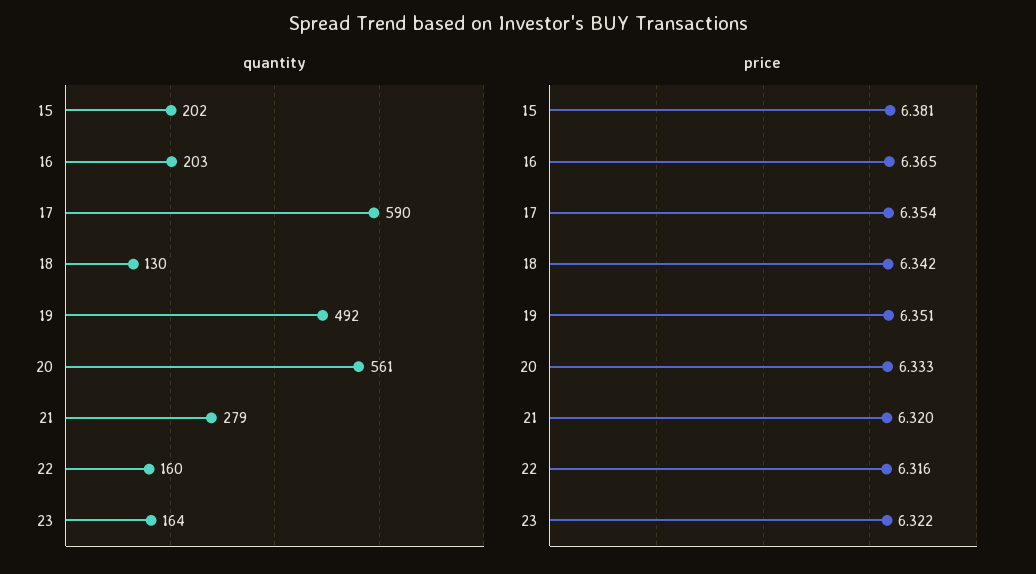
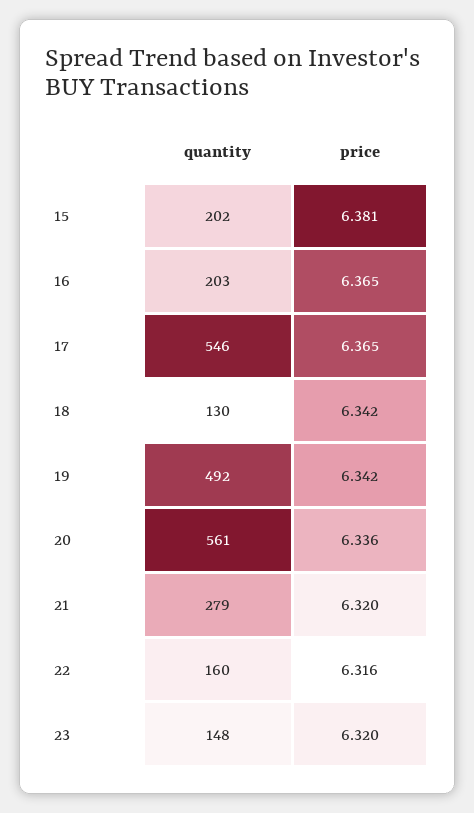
quantity, 17: 590 -> 546
quantity, 23: 164 -> 148
price, 17: 6.354 -> 6.365
price, 19: 6.351 -> 6.342
price, 20: 6.333 -> 6.336
price, 23: 6.322 -> 6.32

